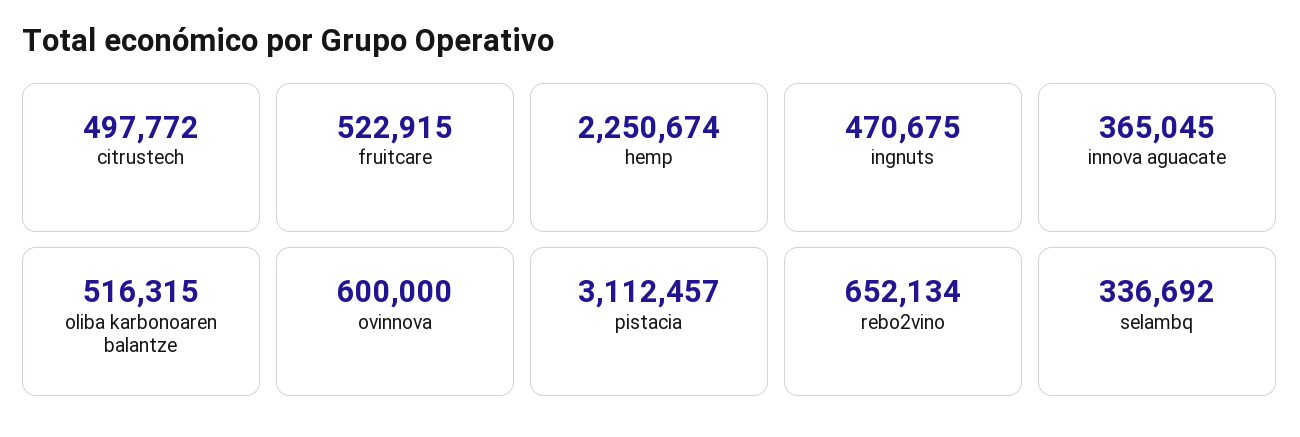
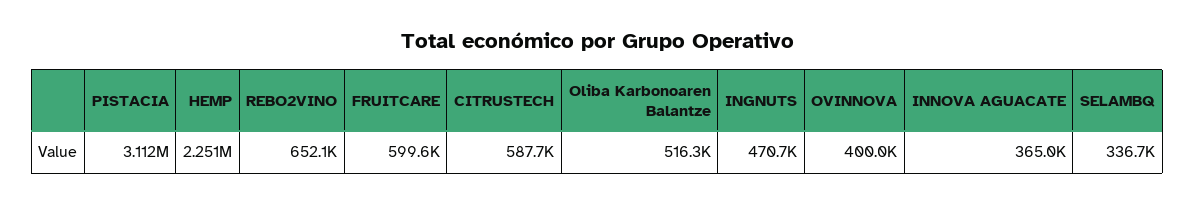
citrustech: 497772 -> 587700
fruitcare: 522915 -> 599600
ovinnova: 600000 -> 400000

